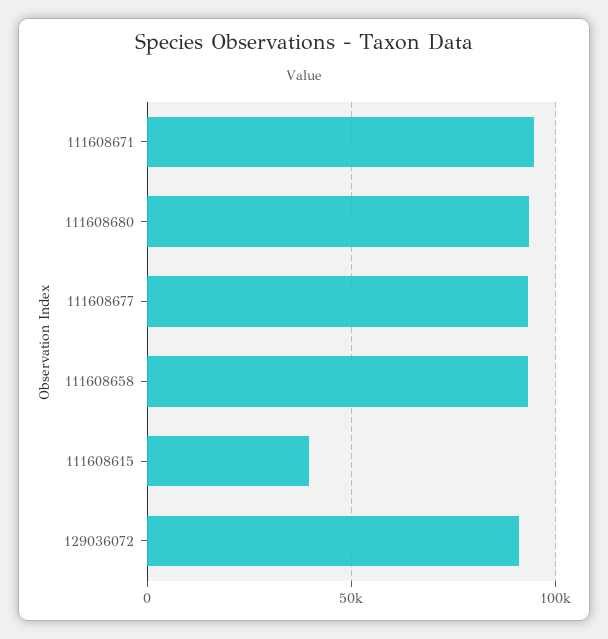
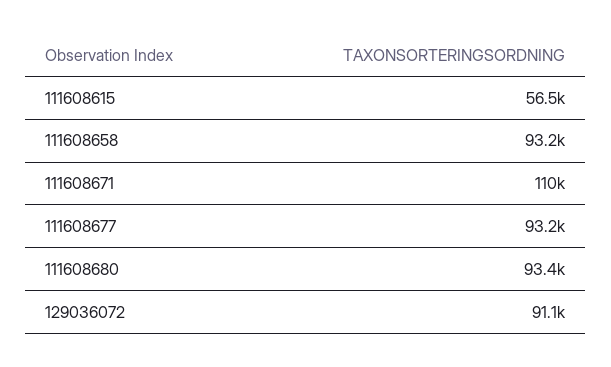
111608671: 95000 -> 110000
111608615: 40000 -> 56500

